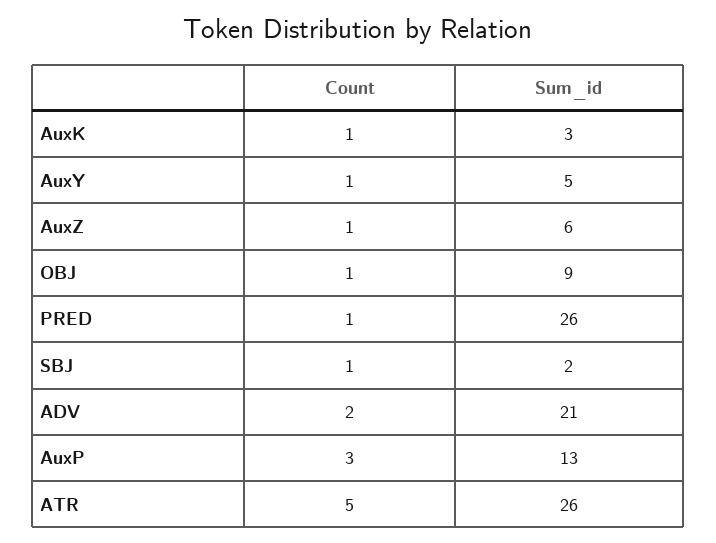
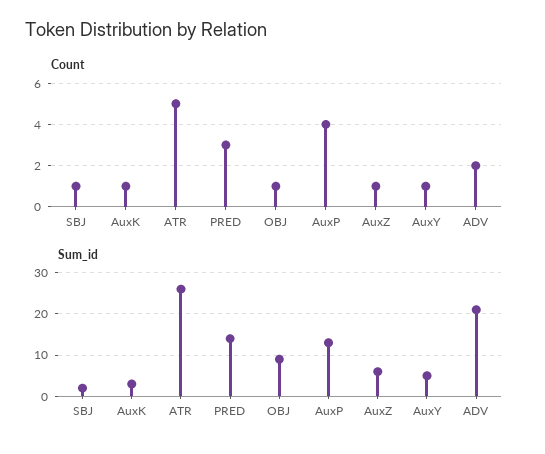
Count, PRED: 1 -> 3
Sum_id, PRED: 26 -> 15
Count, AuxP: 3 -> 4

